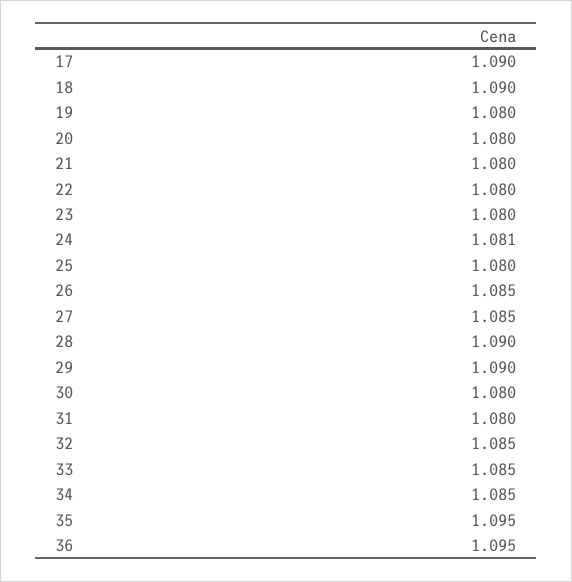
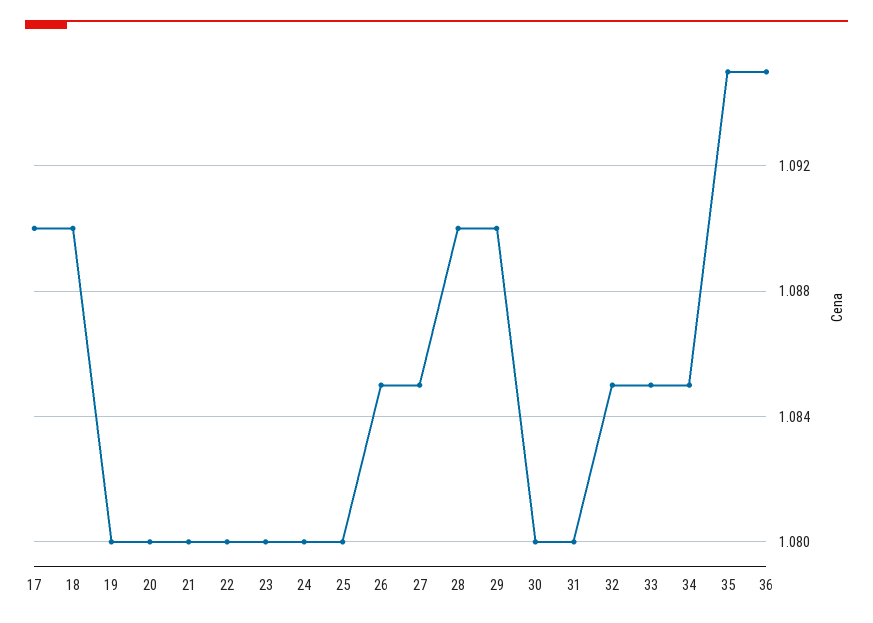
24: 1.081 -> 1.08

